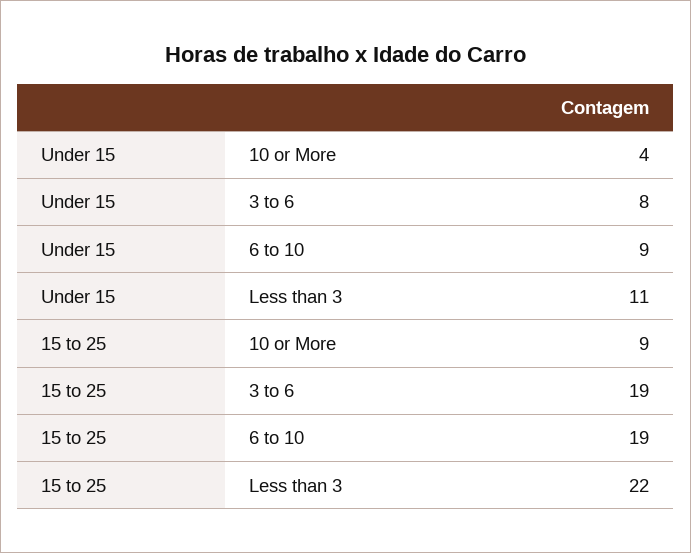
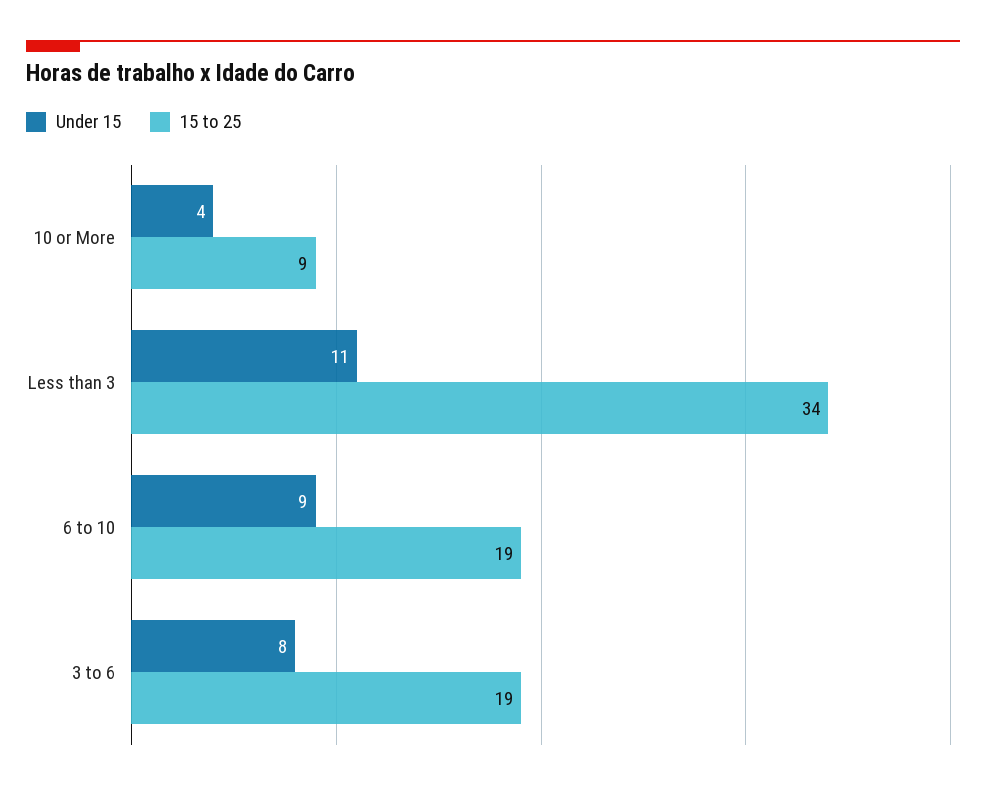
15 to 25, Less than 3: 22 -> 34

